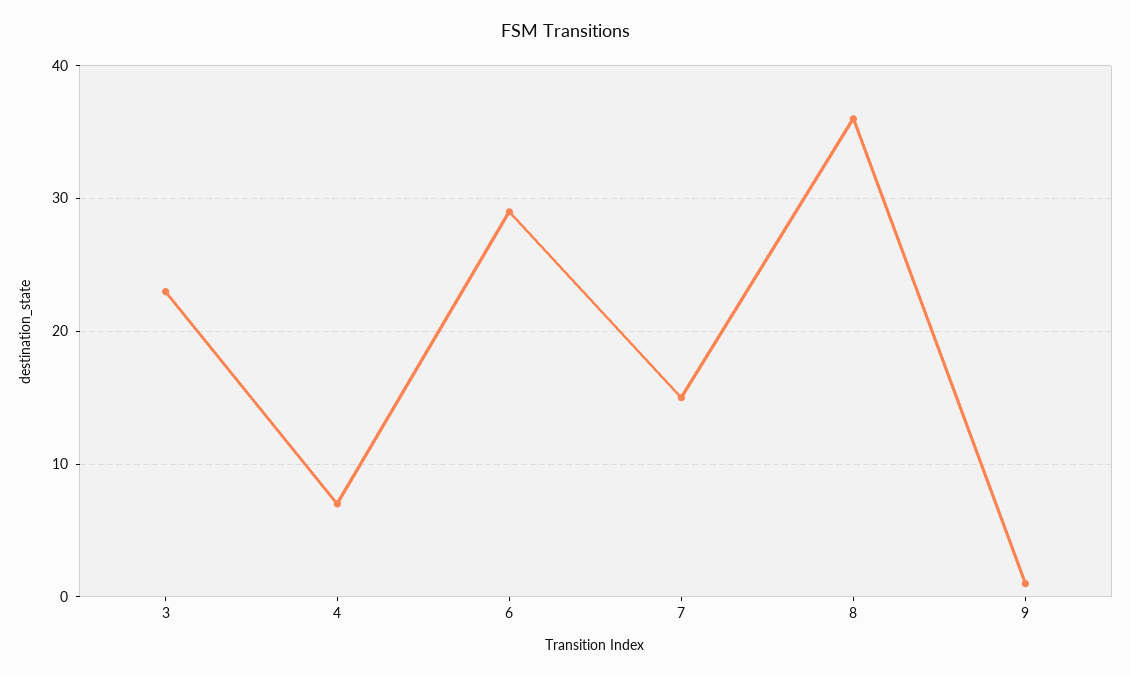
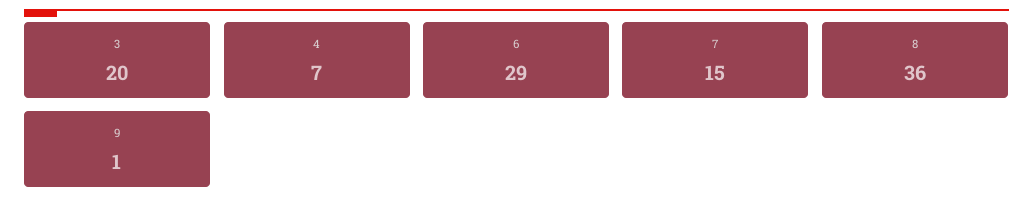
3: 23 -> 20

